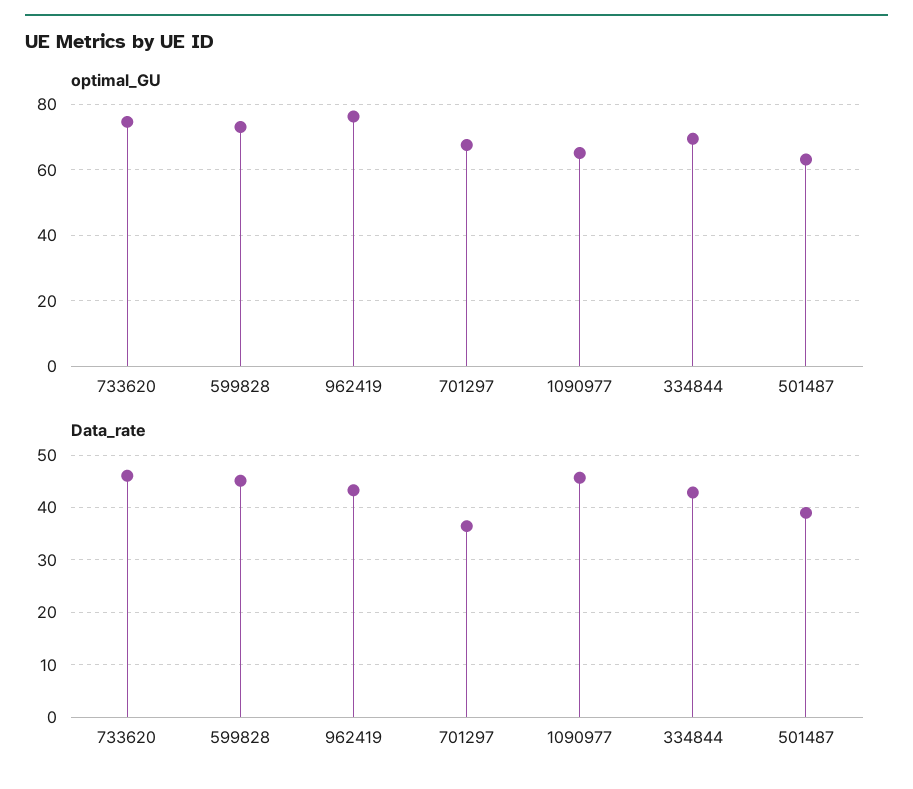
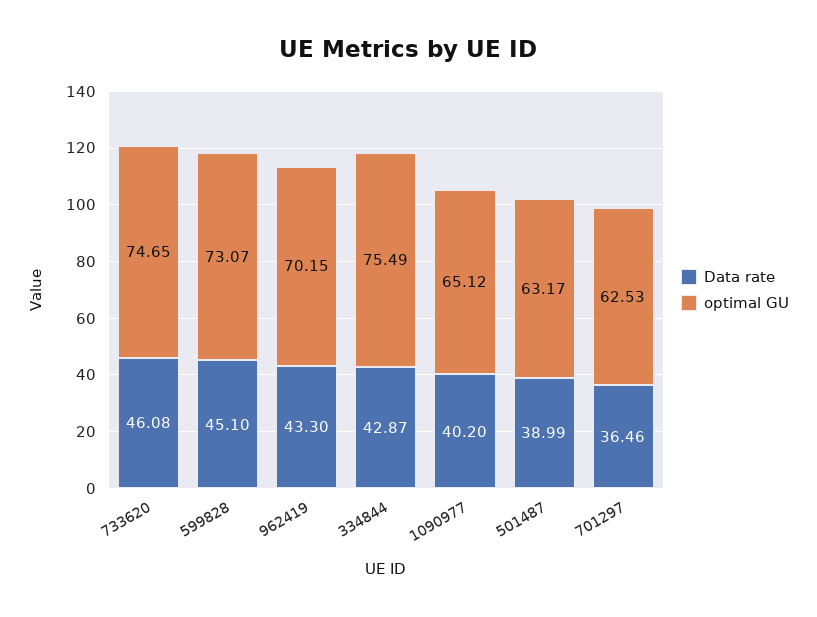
optimal_GU, 962419: 76 -> 70.15
optimal_GU, 701297: 68 -> 62.53
optimal_GU, 334844: 70 -> 75.49
Data_rate, 1090977: 46 -> 40.2

